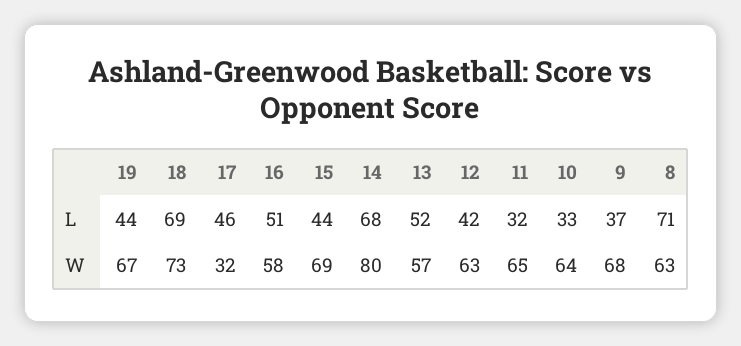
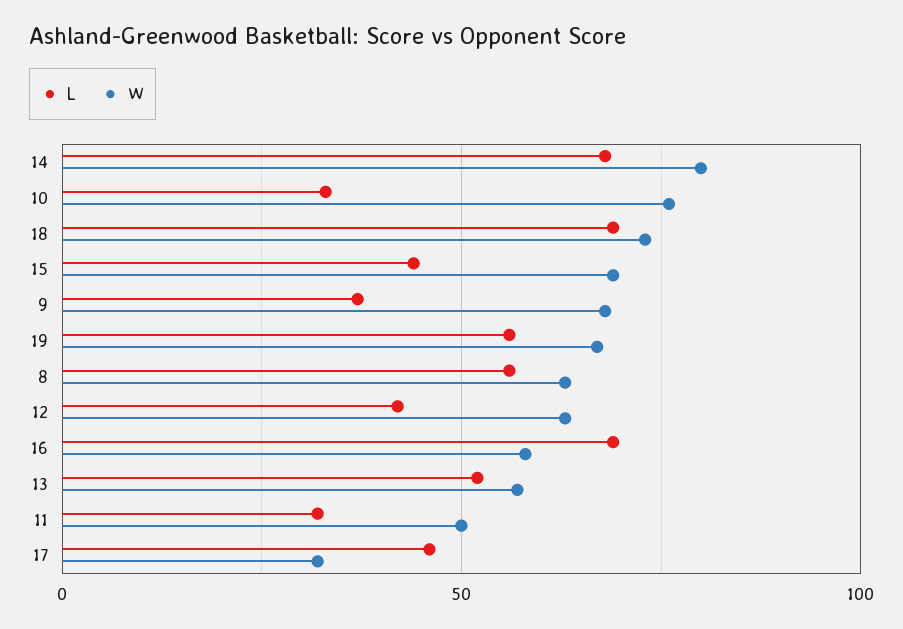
L, 19: 44 -> 55
L, 16: 51 -> 70
L, 8: 71 -> 55
W, 11: 65 -> 50
W, 10: 64 -> 75

